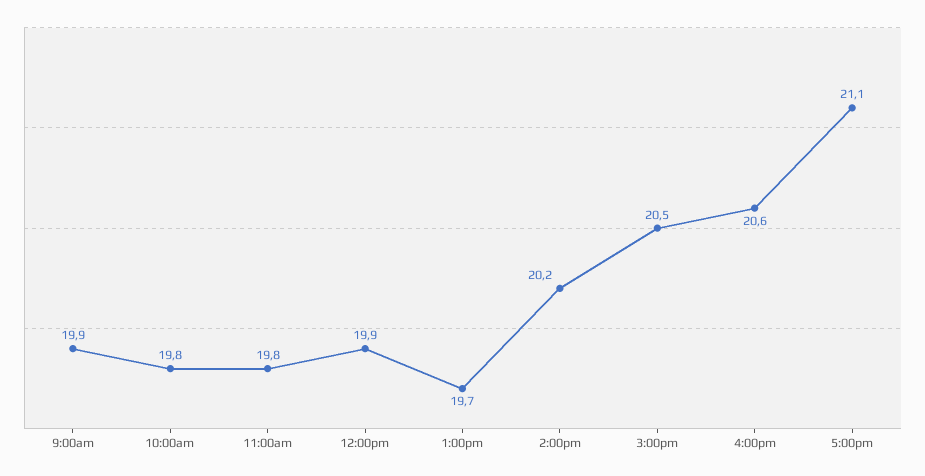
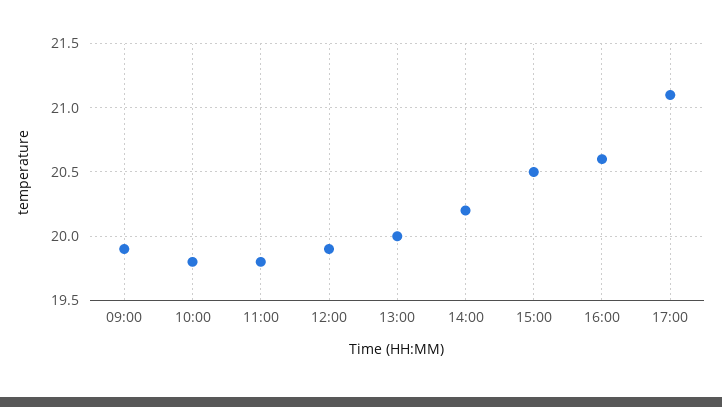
1:00pm: 19.7 -> 20

